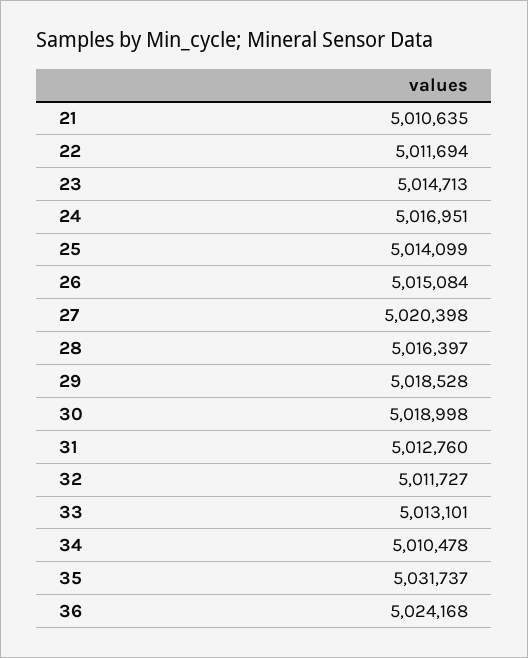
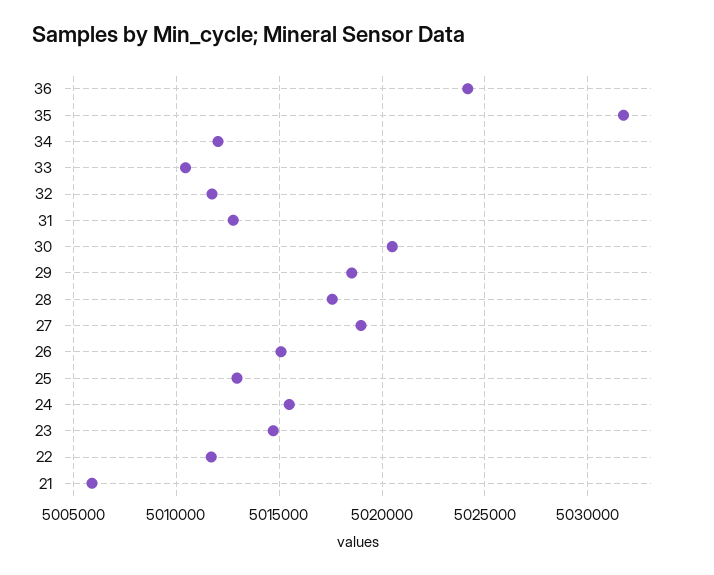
21: 5010635 -> 5006000
24: 5016951 -> 5015500
25: 5014099 -> 5013000
27: 5020398 -> 5019000
28: 5016397 -> 5017500
30: 5018998 -> 5020500
33: 5013101 -> 5010500
34: 5010478 -> 5012000

